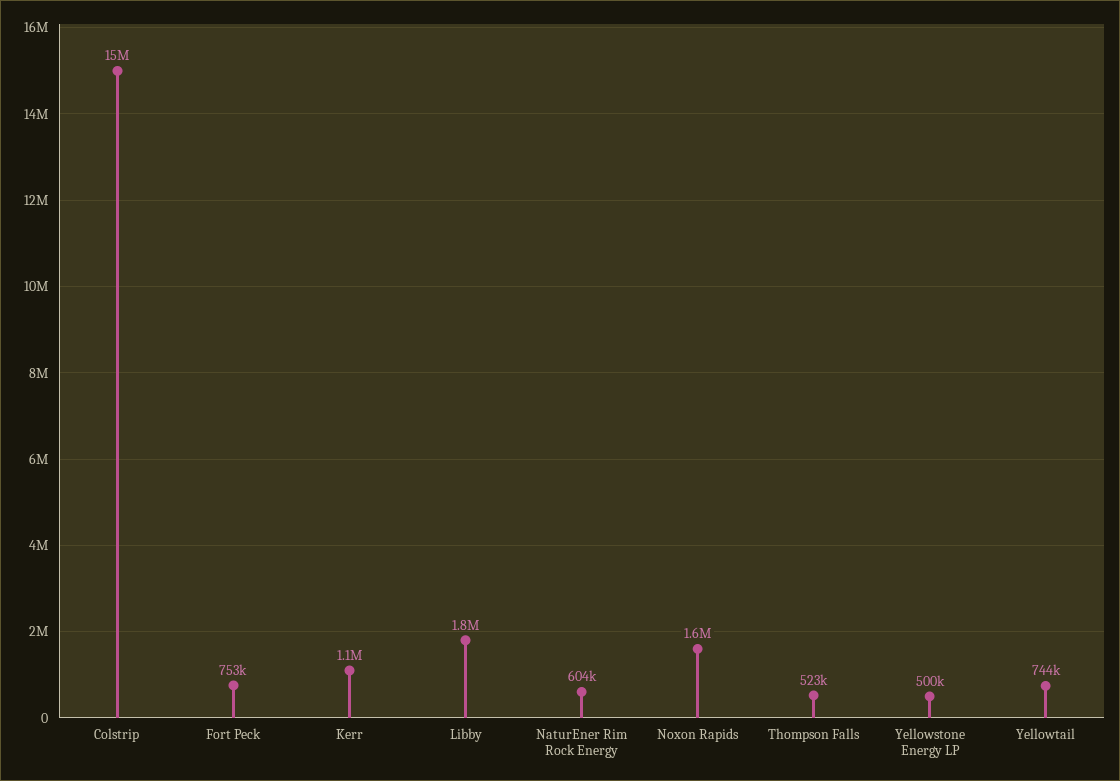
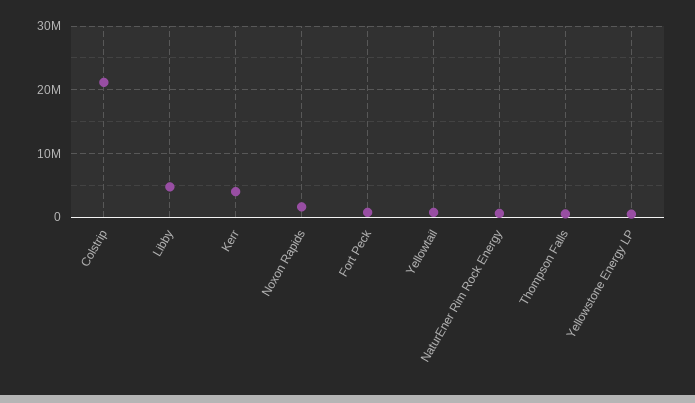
Colstrip: 15000000 -> 21000000
Kerr: 1100000 -> 4000000
Libby: 1800000 -> 5000000

